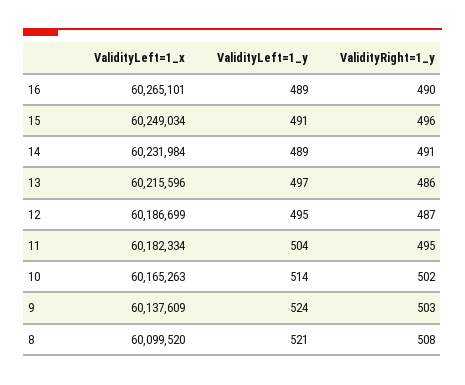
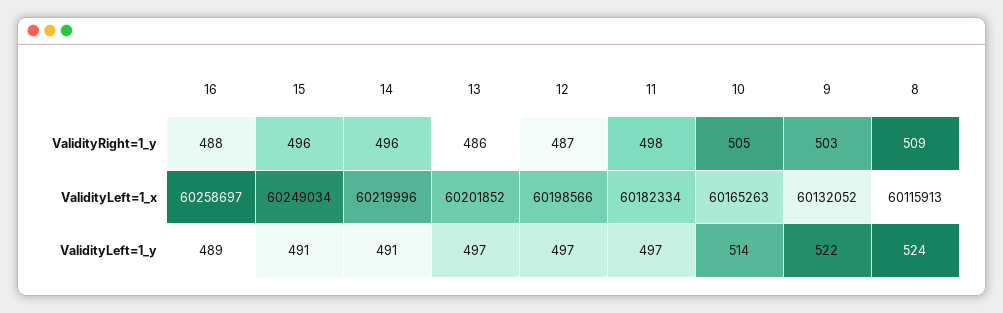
ValidityLeft=1_x, 16: 60265101 -> 60258697
ValidityRight=1_y, 16: 490 -> 488
ValidityLeft=1_x, 14: 60231984 -> 60219996
ValidityLeft=1_y, 14: 489 -> 491
ValidityRight=1_y, 14: 491 -> 496
ValidityLeft=1_x, 13: 60215596 -> 60201852
ValidityLeft=1_x, 12: 60186699 -> 60198566
ValidityLeft=1_y, 12: 495 -> 497
ValidityLeft=1_y, 11: 504 -> 497
ValidityRight=1_y, 11: 495 -> 498
ValidityRight=1_y, 10: 502 -> 505
ValidityLeft=1_x, 9: 60137609 -> 60132052
ValidityLeft=1_y, 9: 524 -> 522
ValidityLeft=1_x, 8: 60099520 -> 60115913
ValidityLeft=1_y, 8: 521 -> 524
ValidityRight=1_y, 8: 508 -> 509

